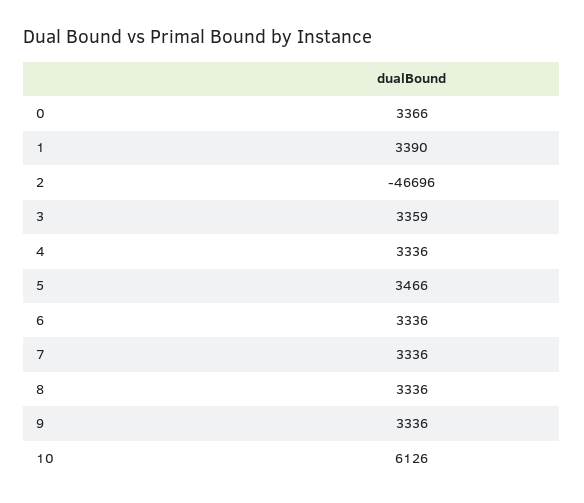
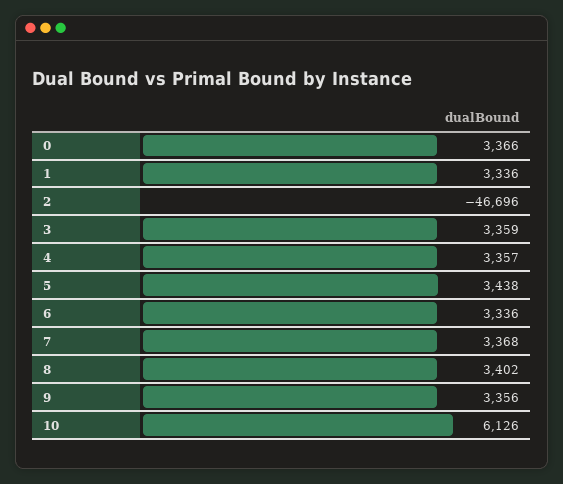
1: 3390 -> 3336
4: 3336 -> 3357
5: 3466 -> 3438
7: 3336 -> 3368
8: 3336 -> 3402
9: 3336 -> 3356

